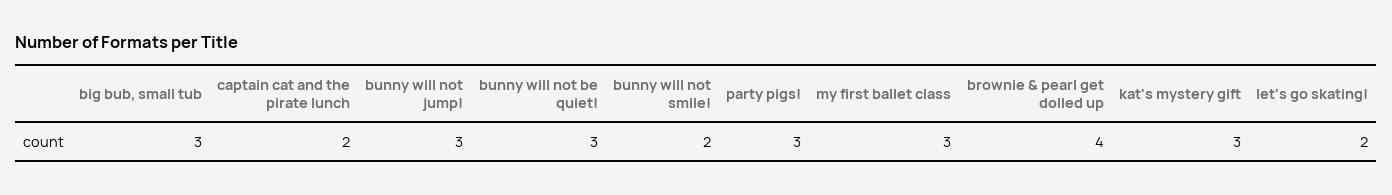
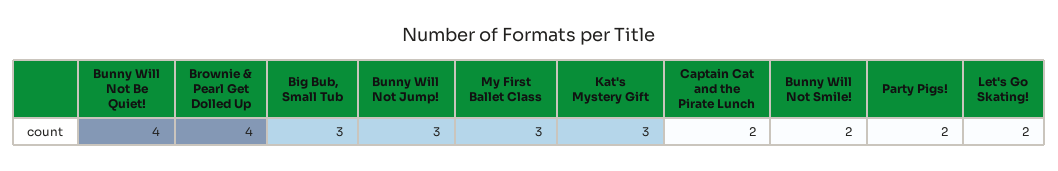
bunny will not be quiet!: 3 -> 4
party pigs!: 3 -> 2

